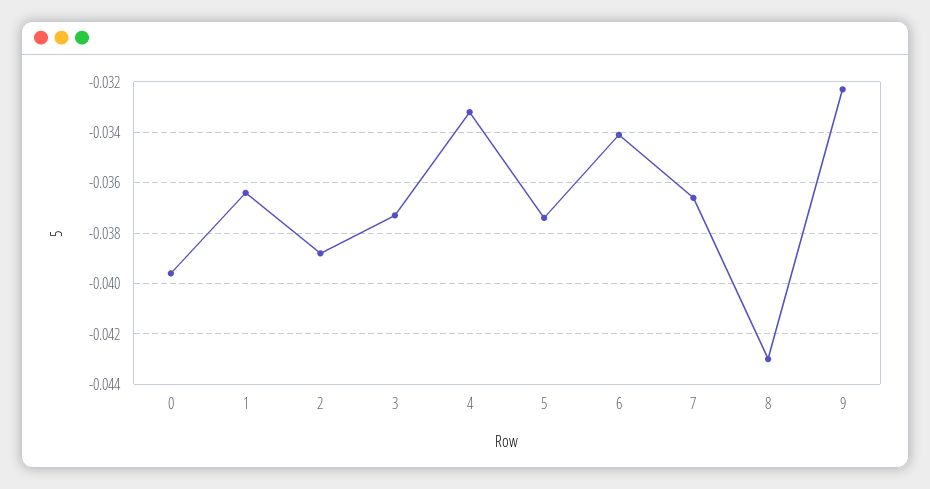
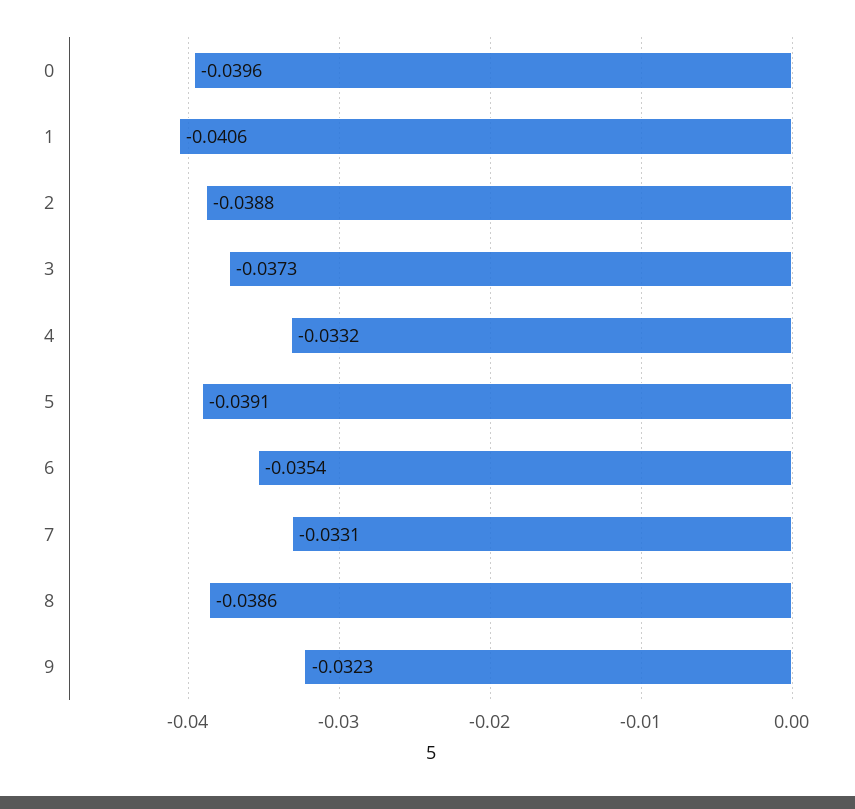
1: -0.0365 -> -0.0406
5: -0.0375 -> -0.0391
6: -0.034 -> -0.0354
7: -0.0365 -> -0.0331
8: -0.043 -> -0.0386

